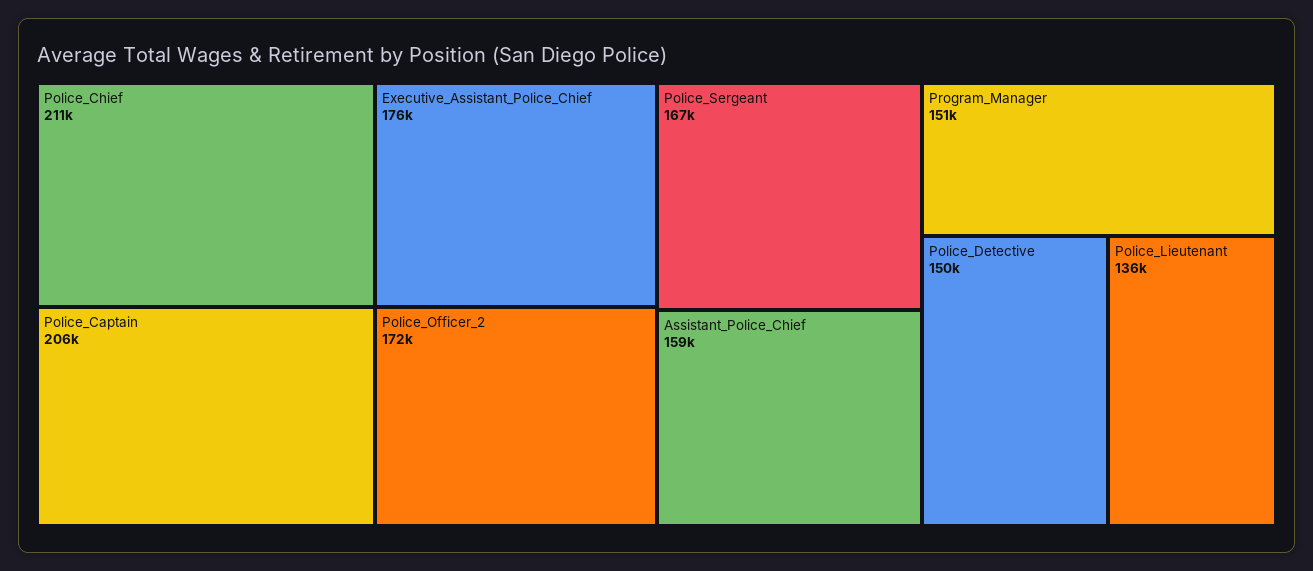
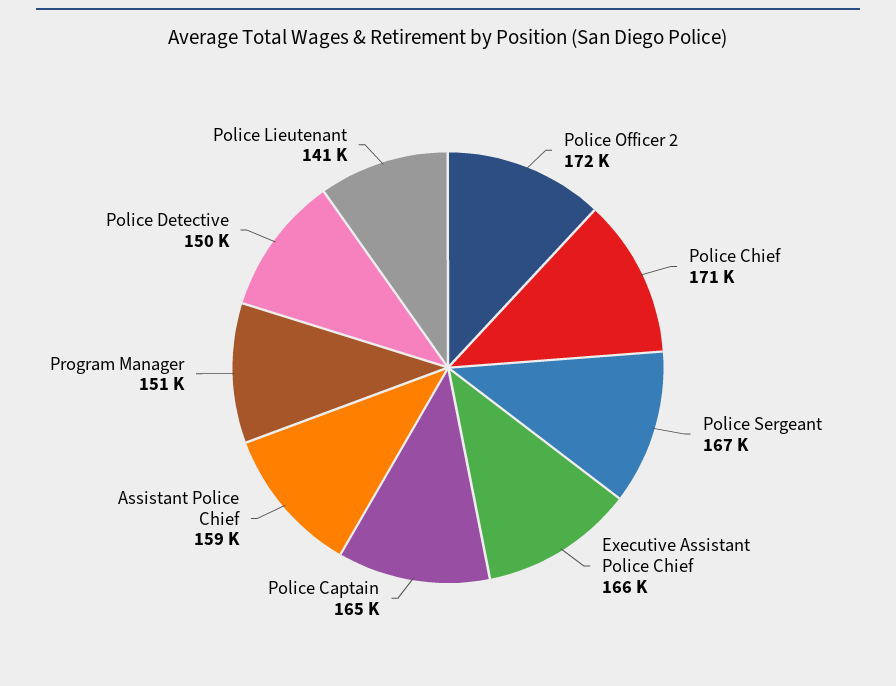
Police_Chief: 211000 -> 171000
Police_Captain: 206000 -> 165000
Executive_Assistant_Police_Chief: 176000 -> 166000
Police_Lieutenant: 136000 -> 141000

